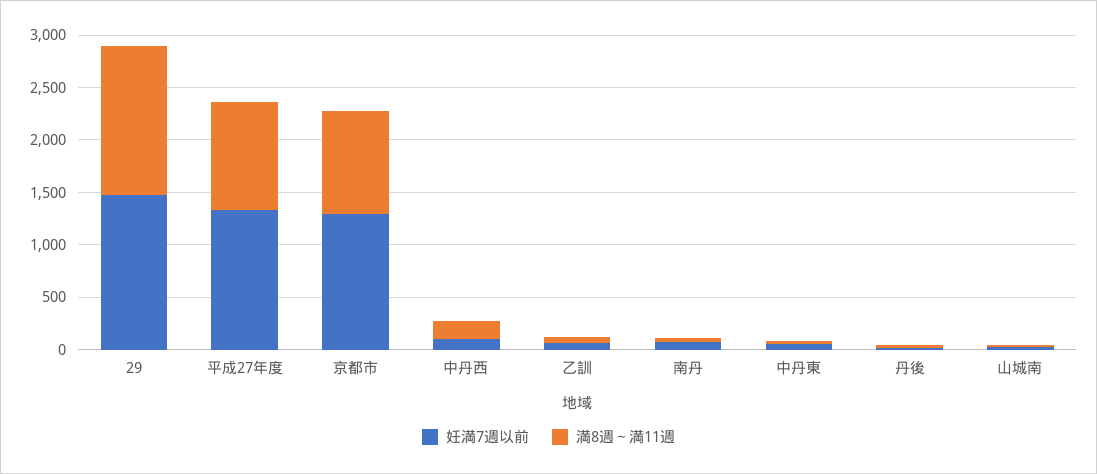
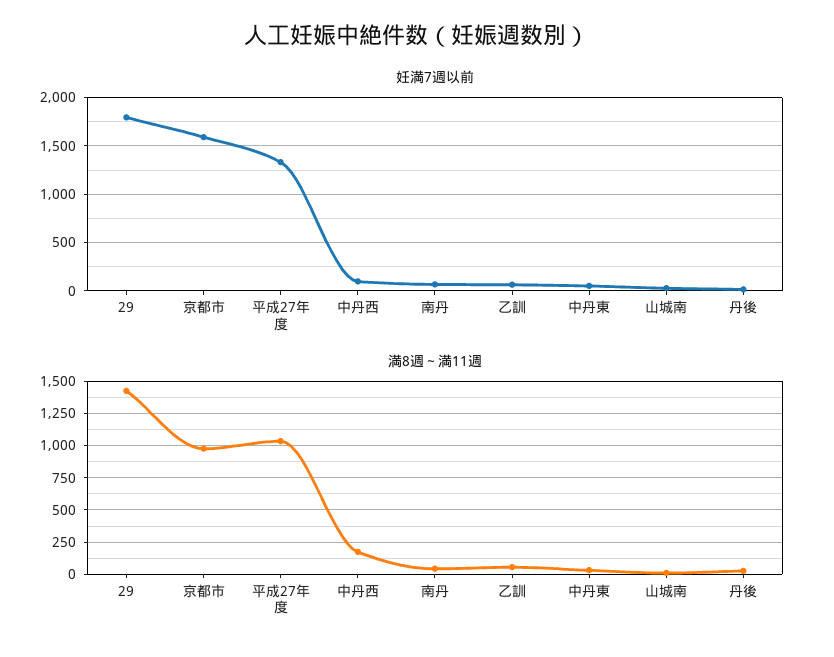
妊満7週以前, 29: 1500 -> 1800
妊満7週以前, 京都市: 1300 -> 1600

